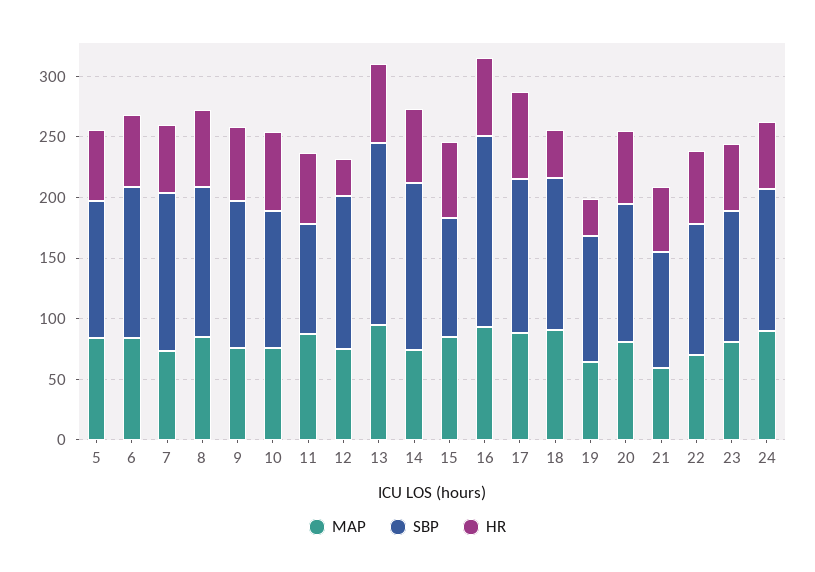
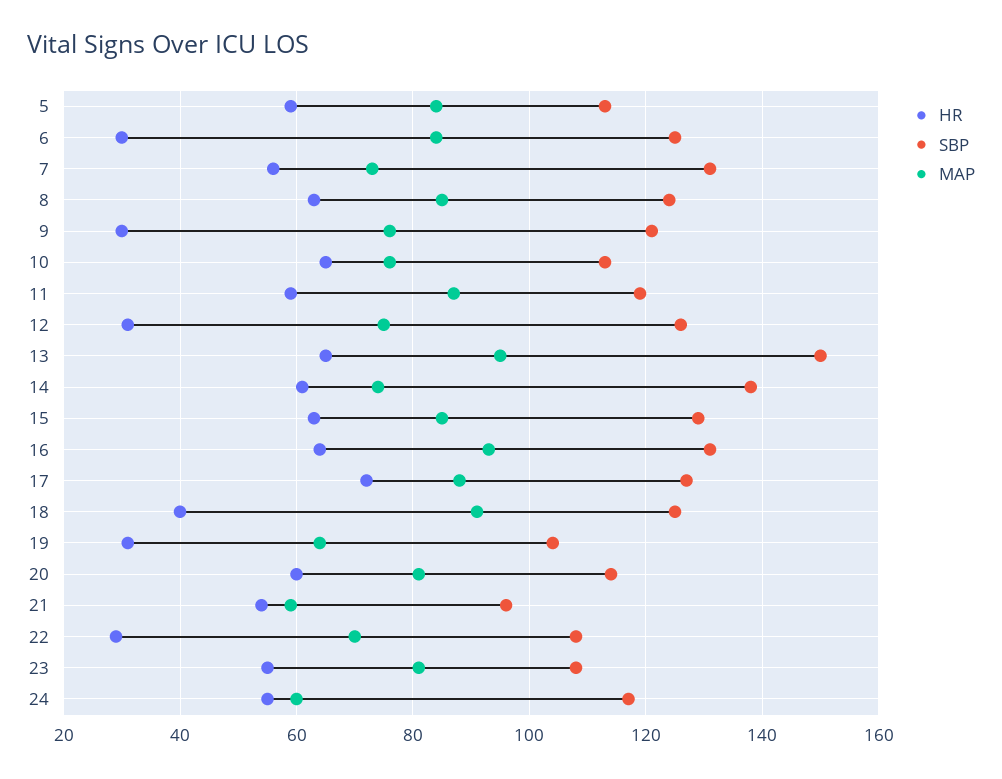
HR, 6: 60 -> 30
HR, 9: 60 -> 30
SBP, 11: 90 -> 120
SBP, 15: 100 -> 130
SBP, 16: 160 -> 130
HR, 22: 60 -> 30
MAP, 24: 90 -> 60

